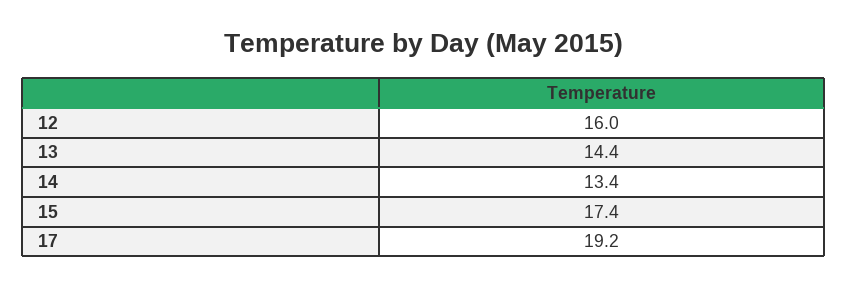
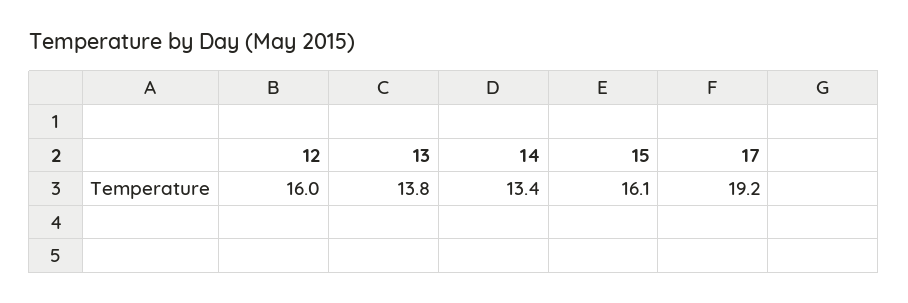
13: 14.4 -> 13.8
15: 17.4 -> 16.1

